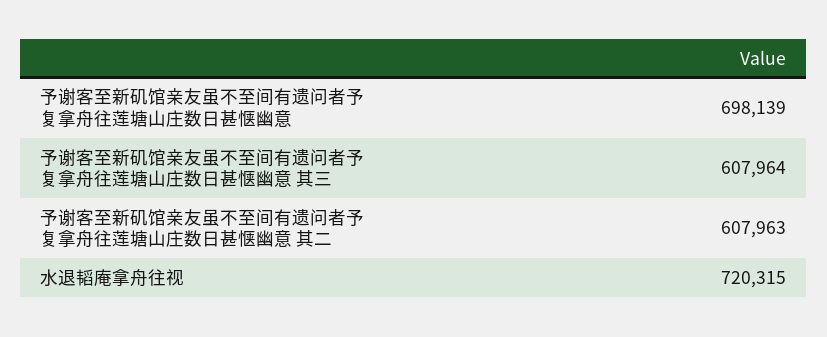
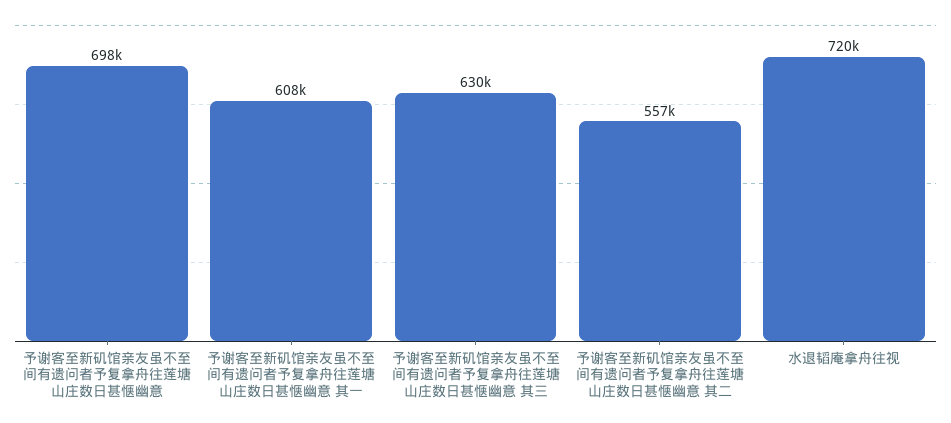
予谢客至新矶馆亲友虽不至间有遗问者予复拿舟往莲塘山庄数日甚惬幽意 其三: 607964 -> 630000
予谢客至新矶馆亲友虽不至间有遗问者予复拿舟往莲塘山庄数日甚惬幽意 其二: 607963 -> 557000
予谢客至新矶馆亲友虽不至间有遗问者予复拿舟往莲塘山庄数日甚惬幽意 其一: none -> 608000

